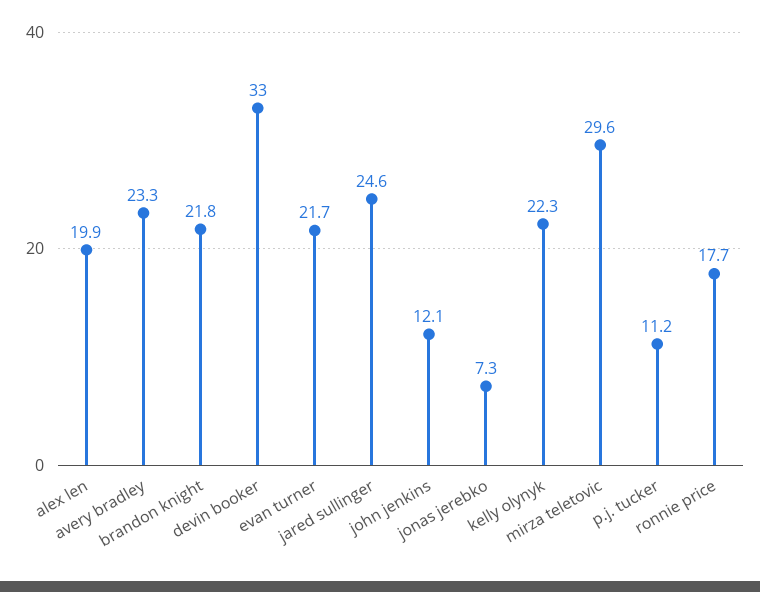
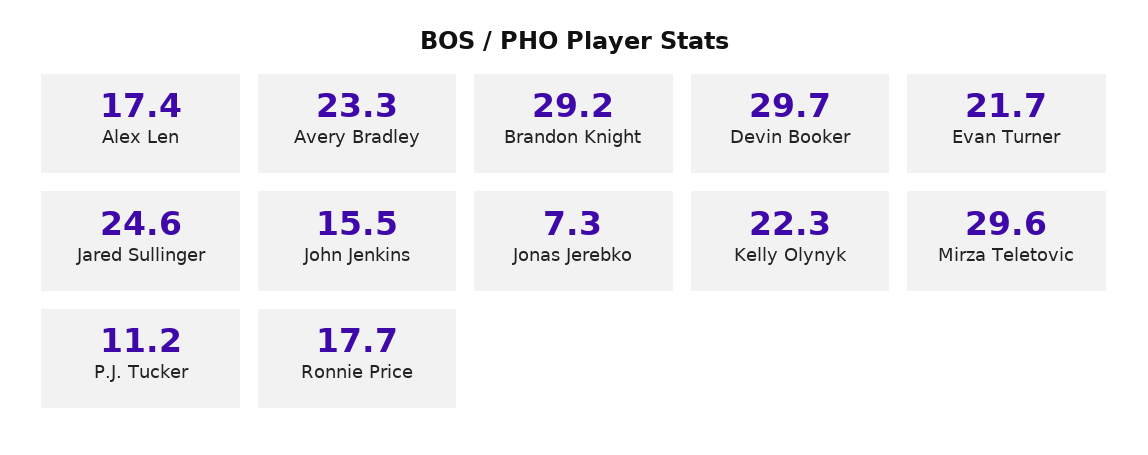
alex len: 19.9 -> 17.4
brandon knight: 21.8 -> 29.2
devin booker: 33 -> 29.7
john jenkins: 12.1 -> 15.5

